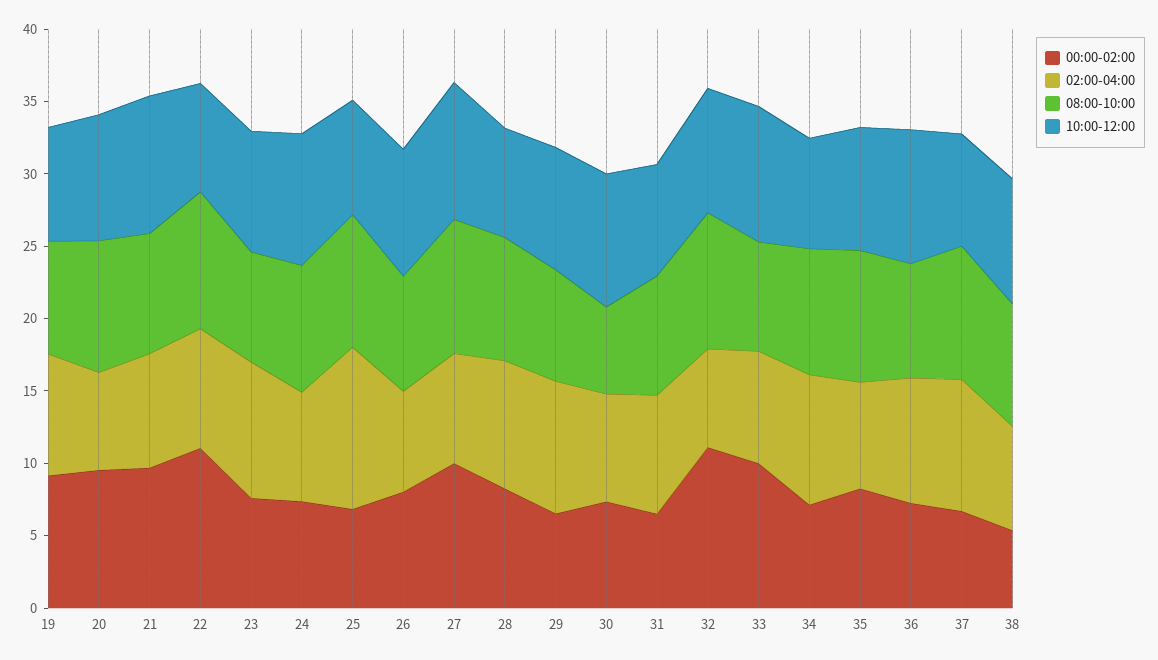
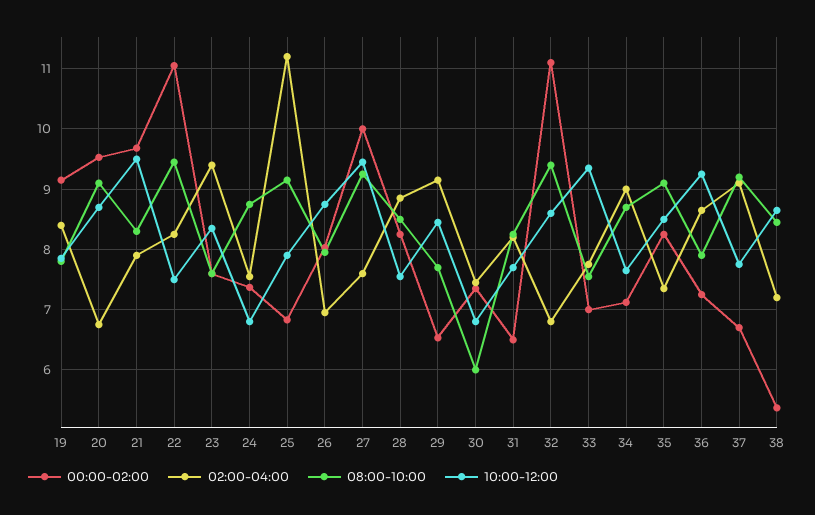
10:00-12:00, 24: 9 -> 6.8
10:00-12:00, 30: 9 -> 6.8
00:00-02:00, 33: 10 -> 7

